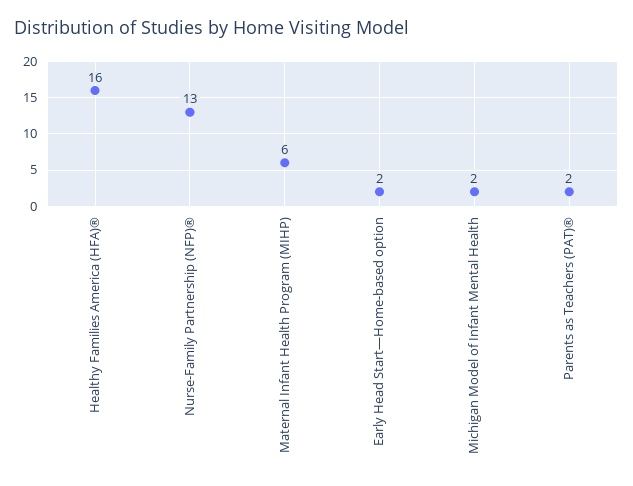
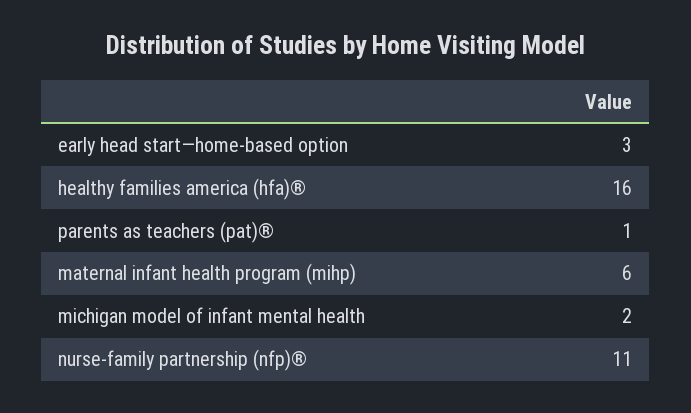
Nurse-Family Partnership (NFP)®: 13 -> 11
Early Head Start—Home-based option: 2 -> 3
Parents as Teachers (PAT)®: 2 -> 1

